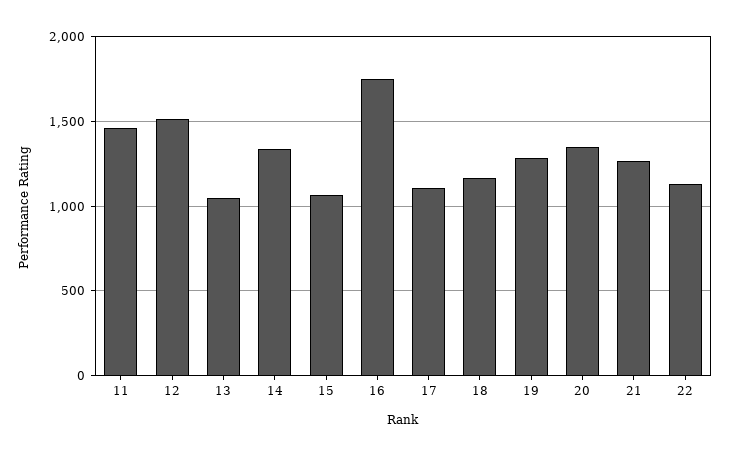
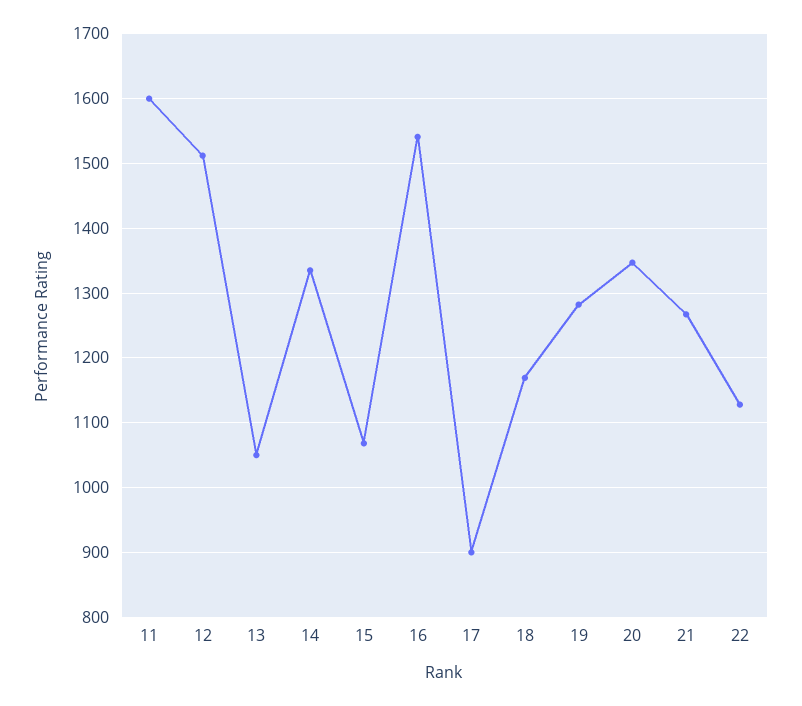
11: 1450 -> 1600
16: 1750 -> 1540
17: 1100 -> 900

